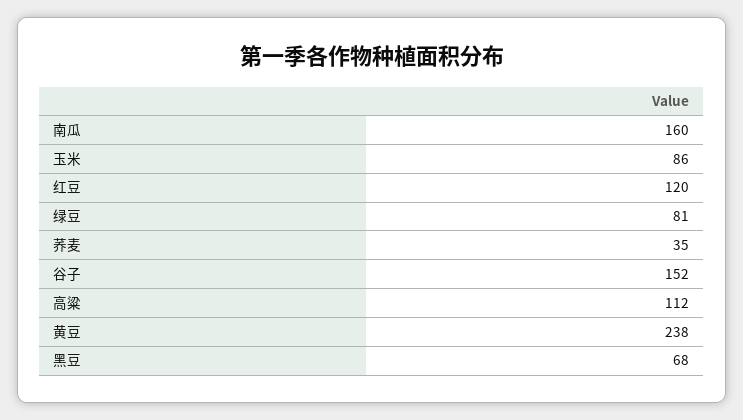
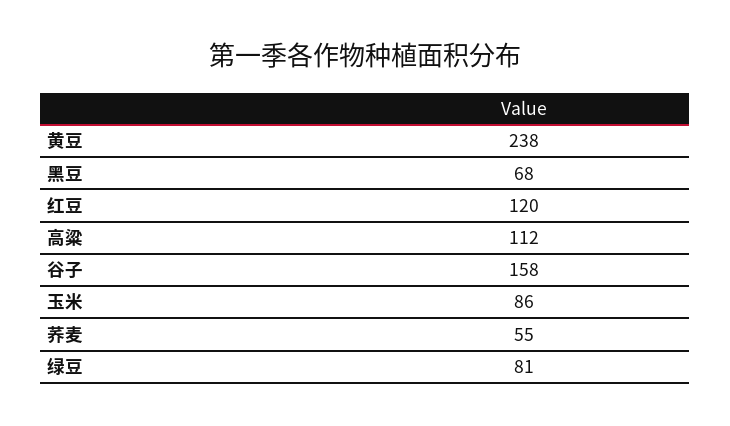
南瓜: 160 -> none
荞麦: 35 -> 55
谷子: 152 -> 158

